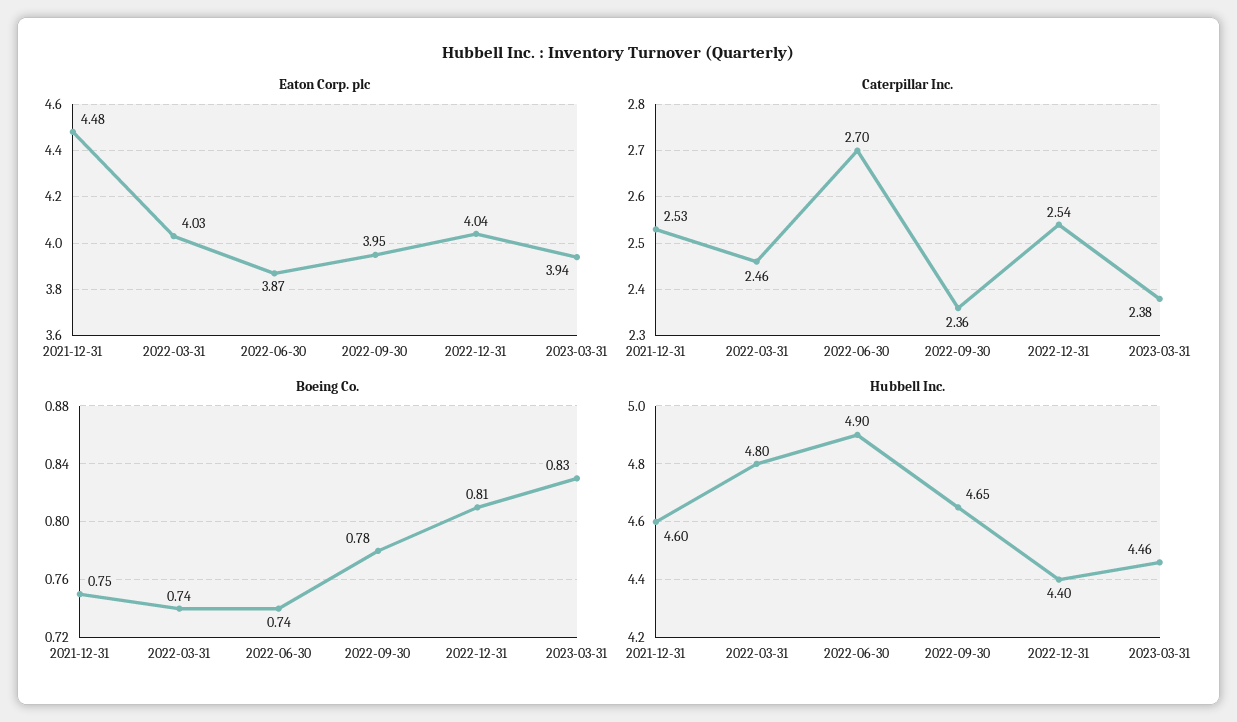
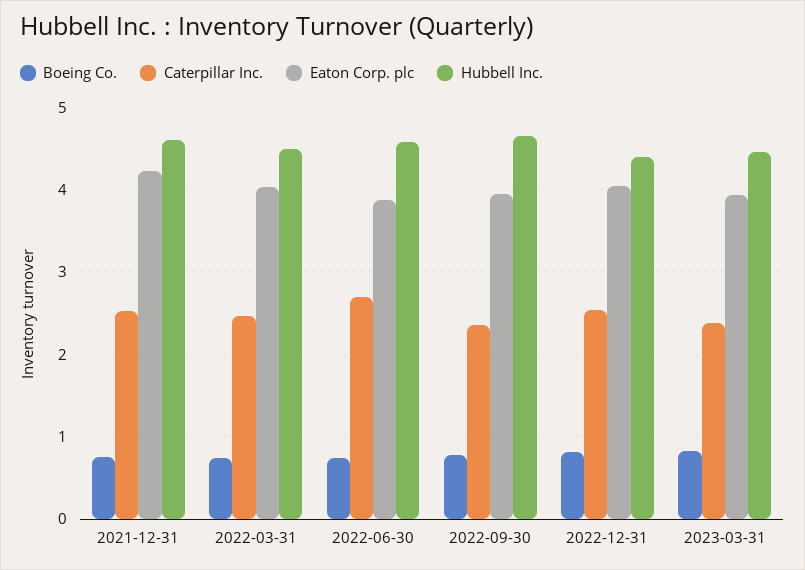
Eaton Corp. plc, 2021-12-31: 4.48 -> 4.2
Hubbell Inc., 2022-03-31: 4.8 -> 4.5
Hubbell Inc., 2022-06-30: 4.9 -> 4.6

